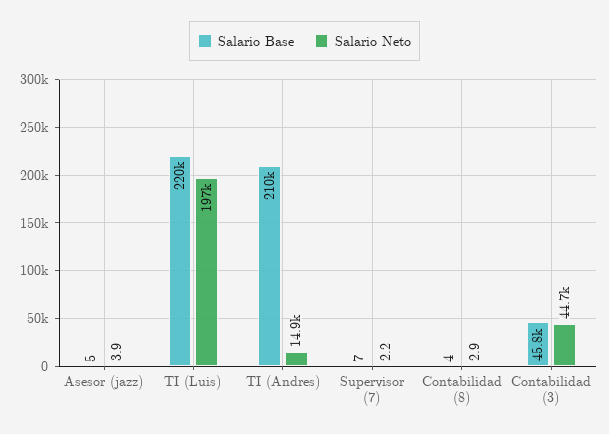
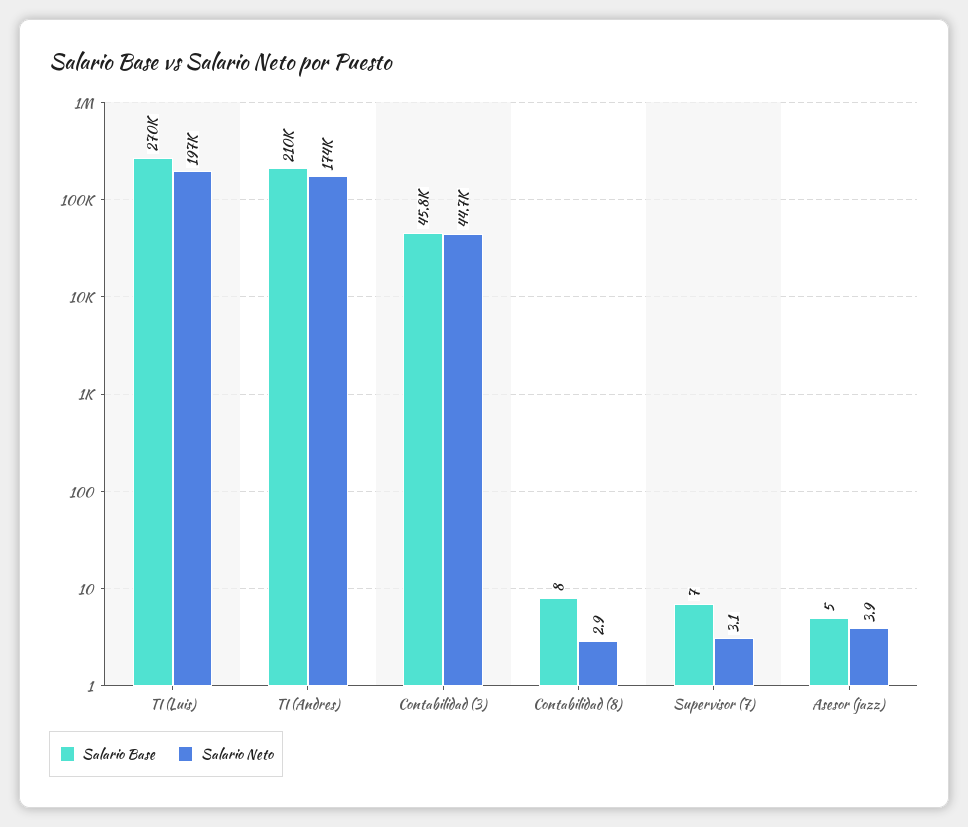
Salario Base, TI (Luis): 220000 -> 270000
Salario Neto, TI (Andres): 14900 -> 174000
Salario Neto, Supervisor (7): 2.2 -> 3.1
Salario Base, Contabilidad (8): 4 -> 8

